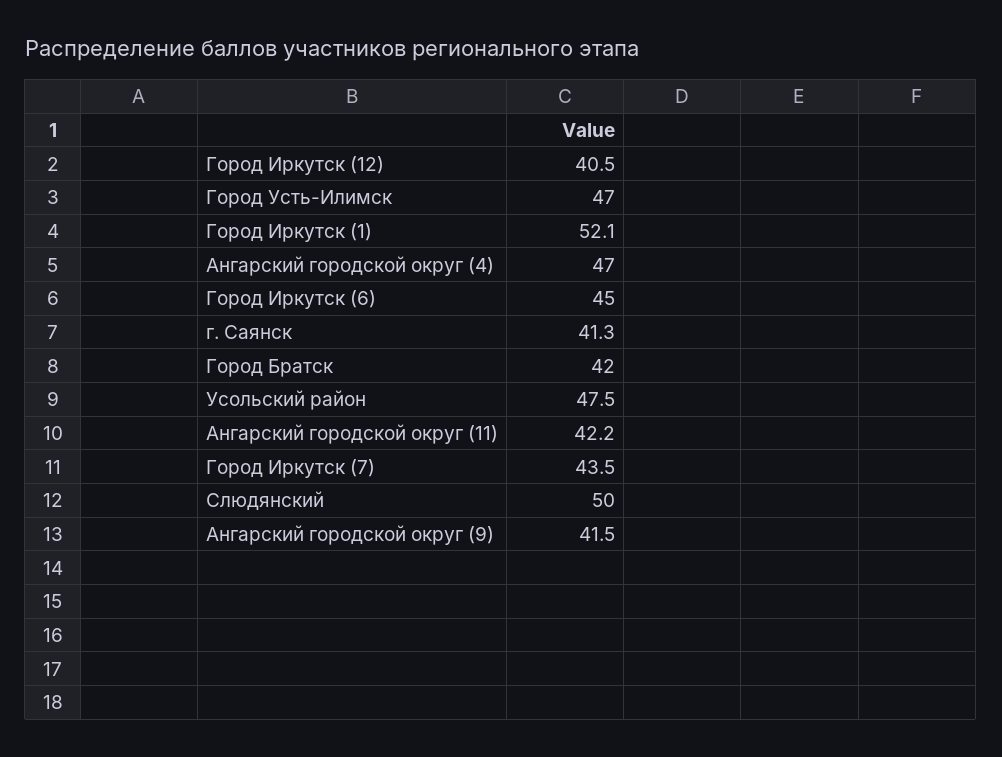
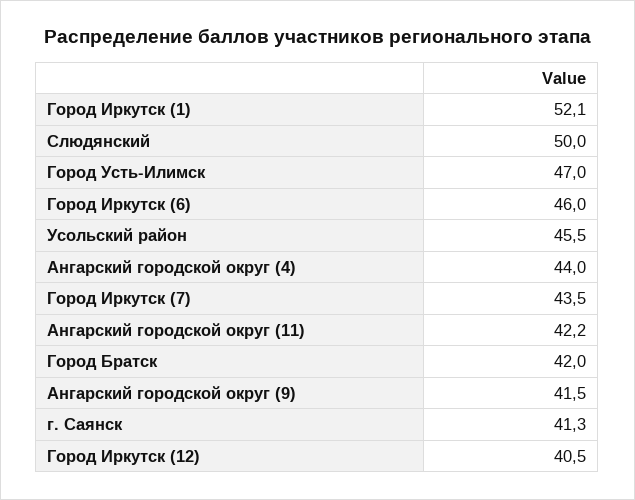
Ангарский городской округ (4): 47 -> 44
Город Иркутск (6): 45 -> 46
Усольский район: 47.5 -> 45.5

